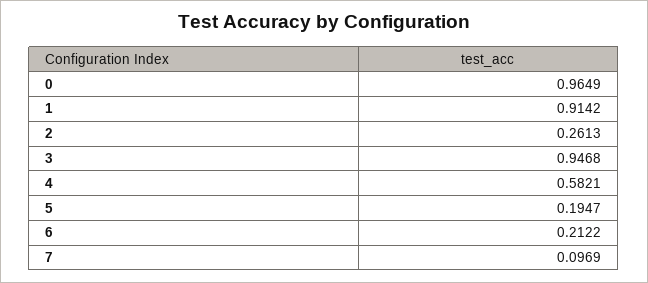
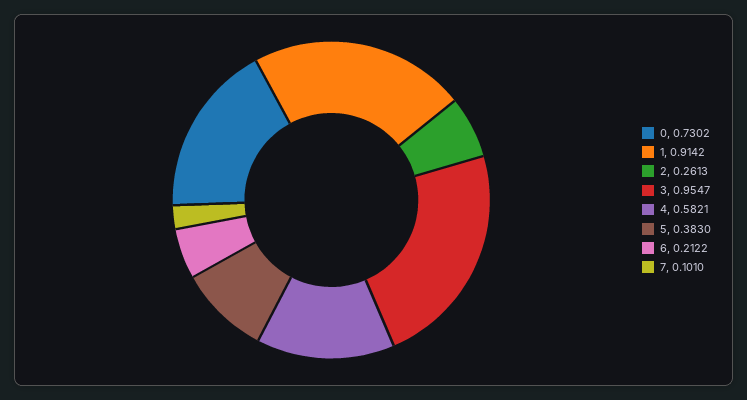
0: 0.9649 -> 0.7302
3: 0.9468 -> 0.9547
5: 0.1947 -> 0.383
7: 0.0969 -> 0.101

